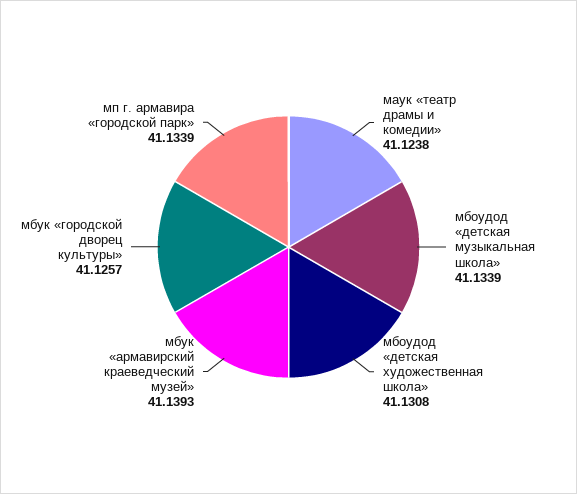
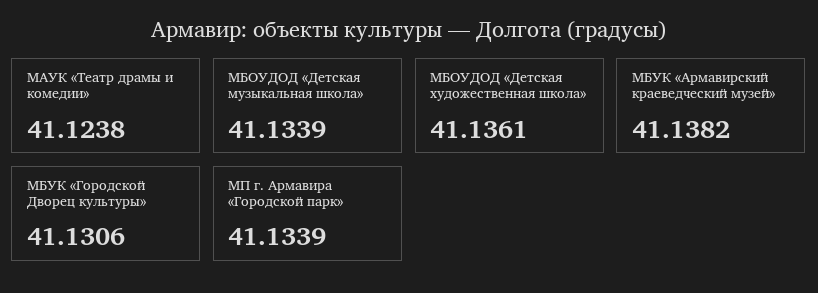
мбоудод «детская художественная школа»: 41.1308 -> 41.1361
мбук «армавирский краеведческий музей»: 41.1393 -> 41.1382
мбук «городской дворец культуры»: 41.1257 -> 41.1306

